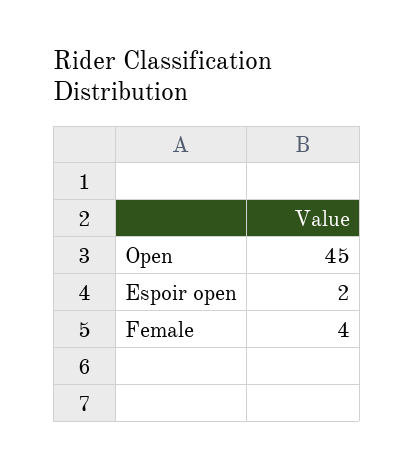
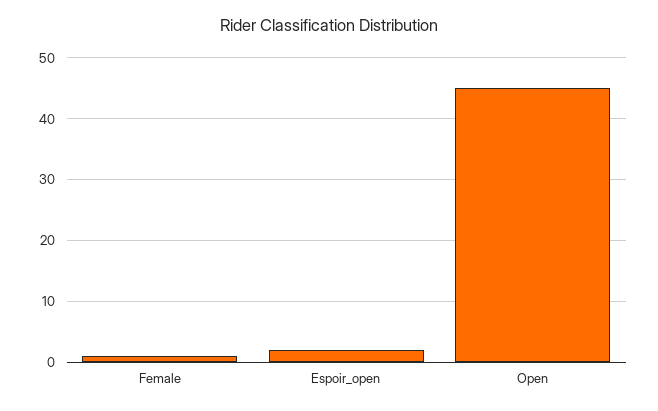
Female: 4 -> 1

